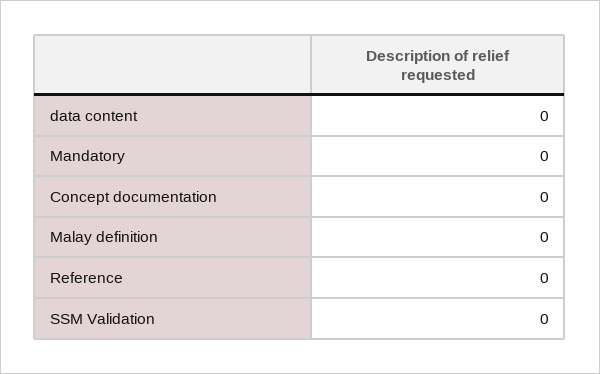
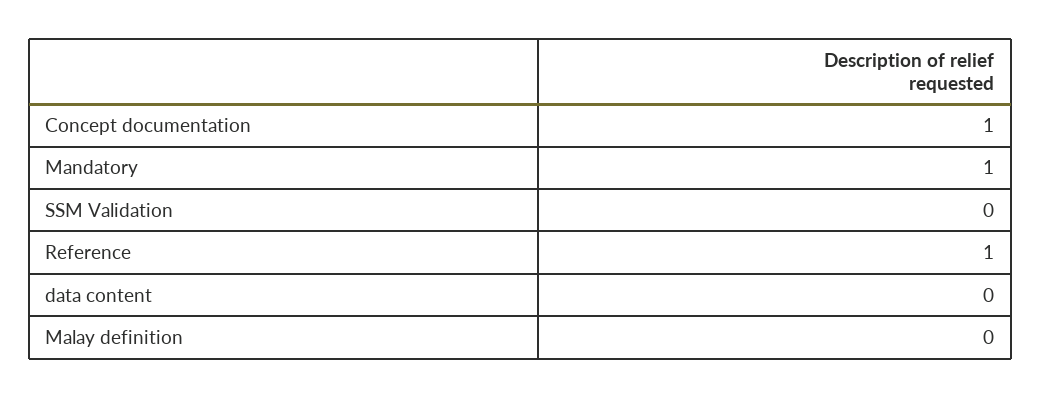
Mandatory: 0 -> 1
Concept documentation: 0 -> 1
Reference: 0 -> 1

